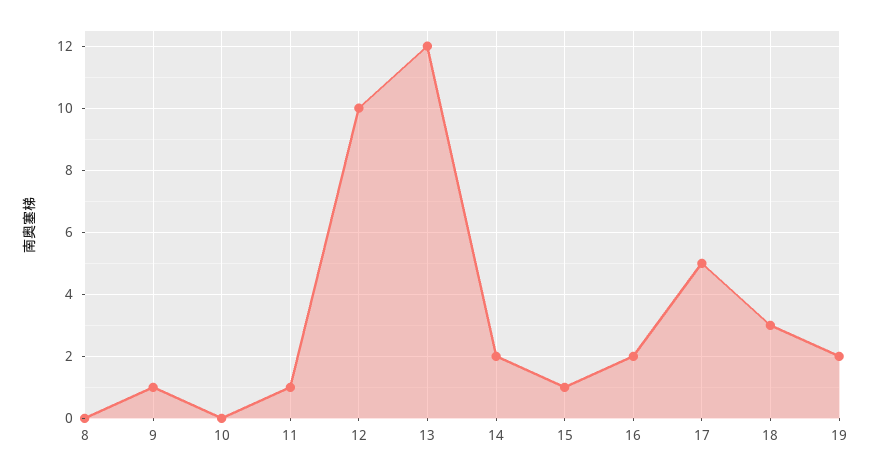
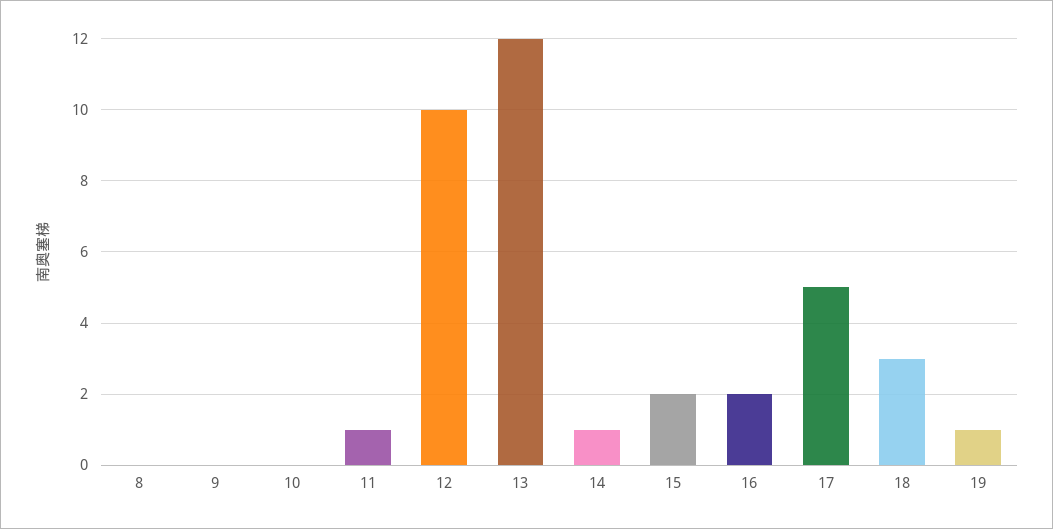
9: 1 -> 0
14: 2 -> 1
15: 1 -> 2
19: 2 -> 1

